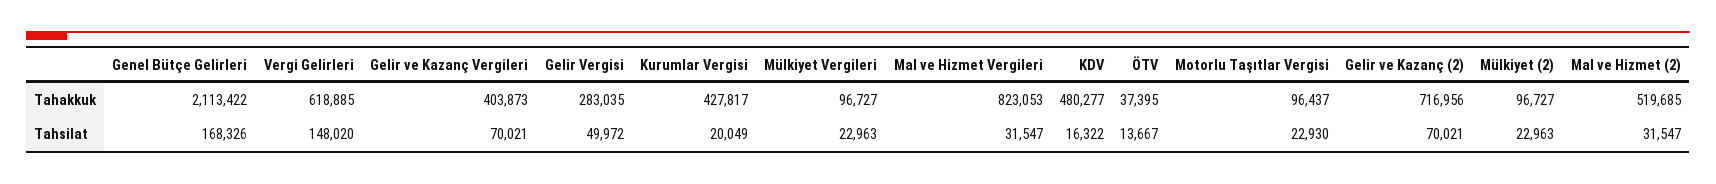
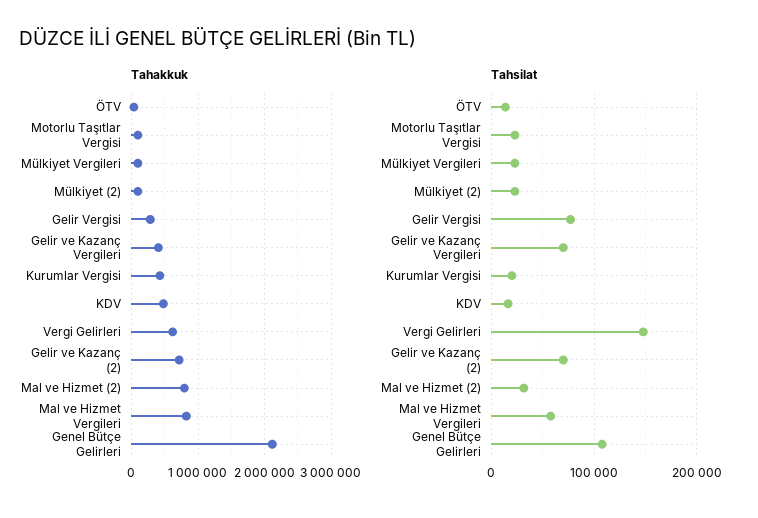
Tahakkuk, Mal ve Hizmet (2): 519685 -> 800000
Tahsilat, Genel Bütçe Gelirleri: 168326 -> 110000
Tahsilat, Gelir Vergisi: 49972 -> 80000
Tahsilat, Mal ve Hizmet Vergileri: 31547 -> 60000

